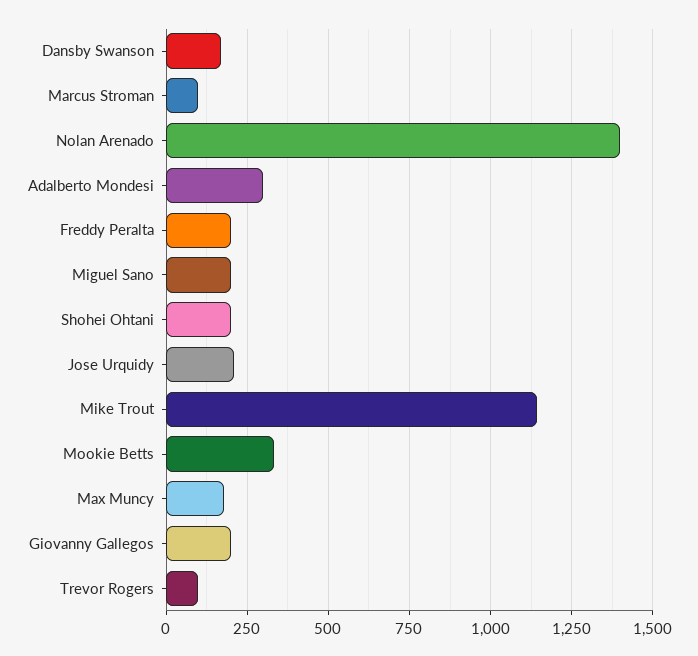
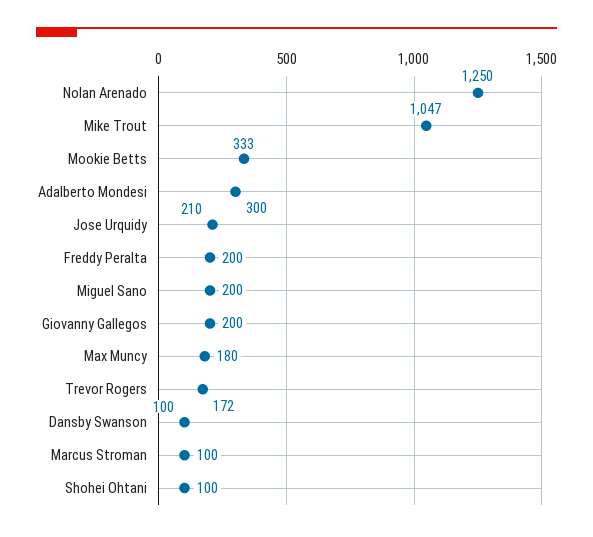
Dansby Swanson: 175 -> 100
Nolan Arenado: 1400 -> 1250
Shohei Ohtani: 200 -> 100
Mike Trout: 1150 -> 1047
Trevor Rogers: 100 -> 172

